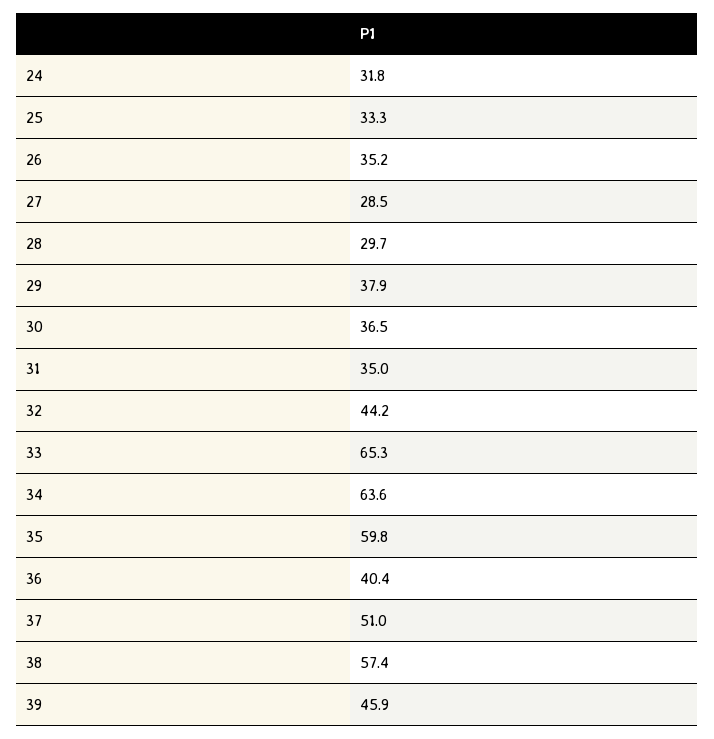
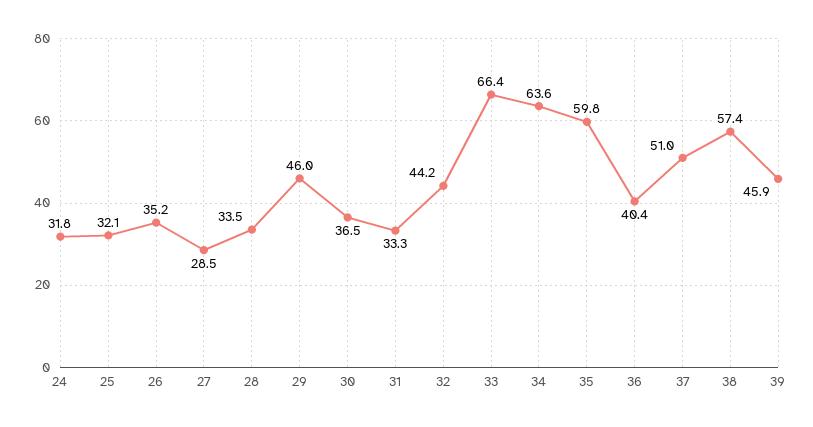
25: 33.3 -> 32.1
28: 29.7 -> 33.5
29: 37.9 -> 46
31: 35 -> 33.3
33: 65.3 -> 66.4

